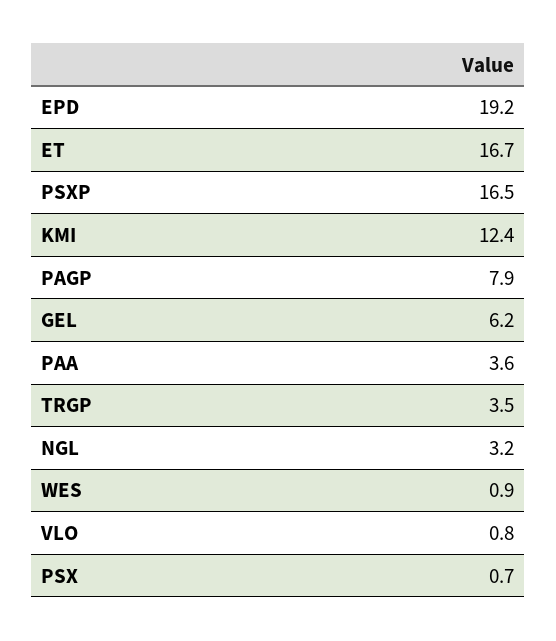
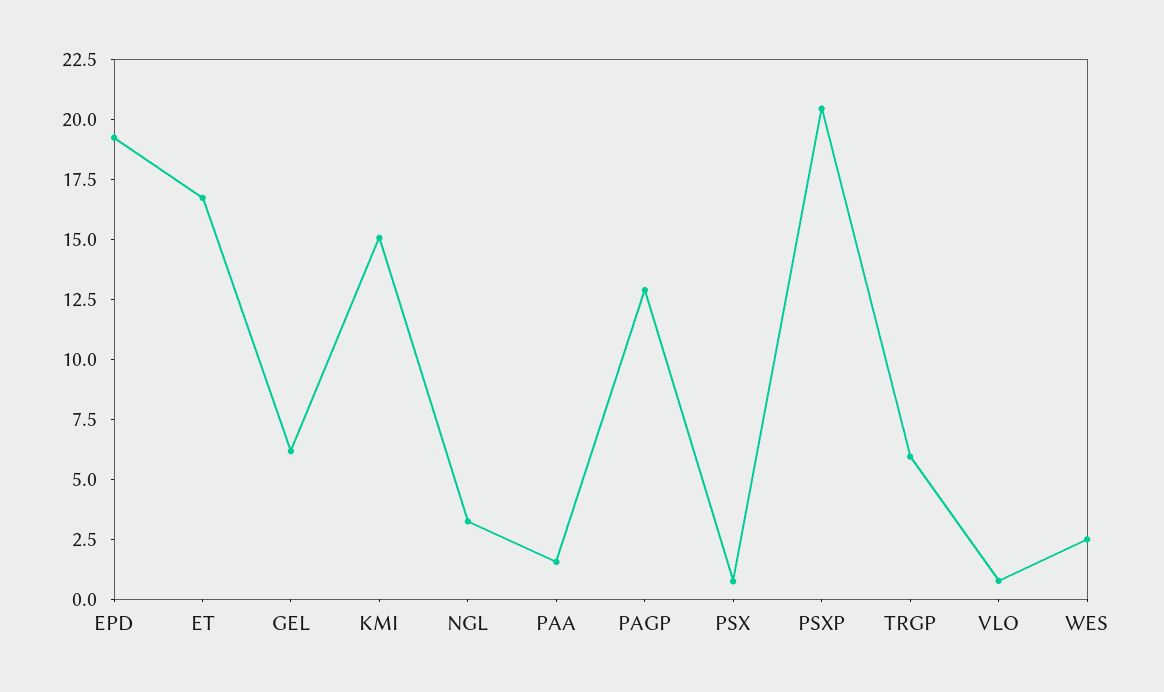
PSXP: 16.5 -> 20.5
KMI: 12.4 -> 15
PAGP: 7.9 -> 13
PAA: 3.6 -> 1.5
TRGP: 3.5 -> 6
WES: 0.9 -> 2.5

